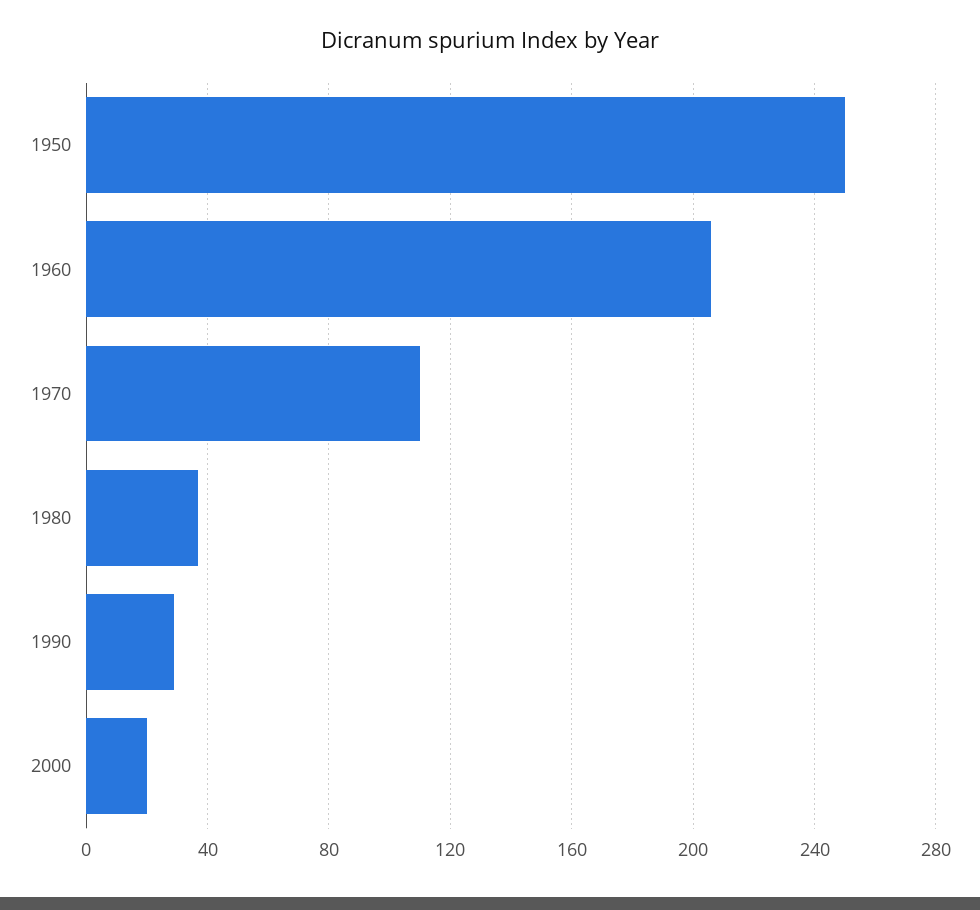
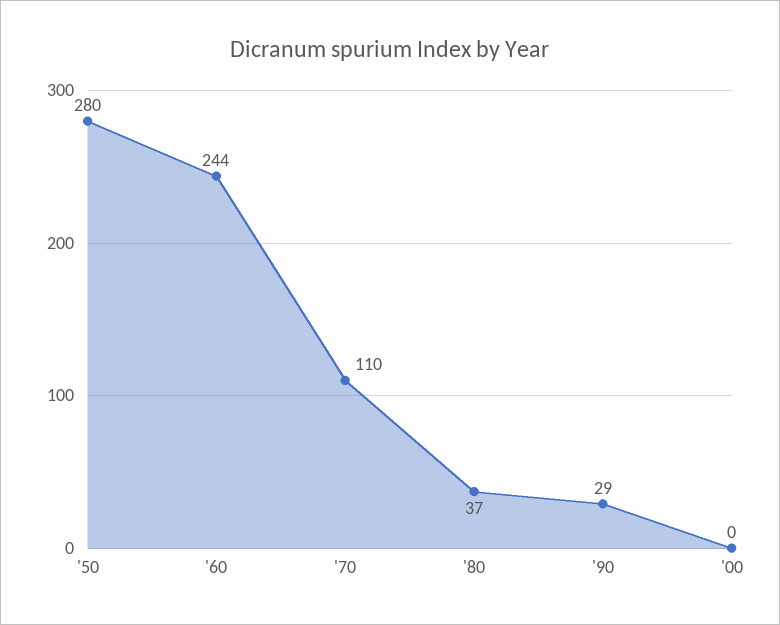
1950: 250 -> 280
1960: 205 -> 244
2000: 20 -> 0

